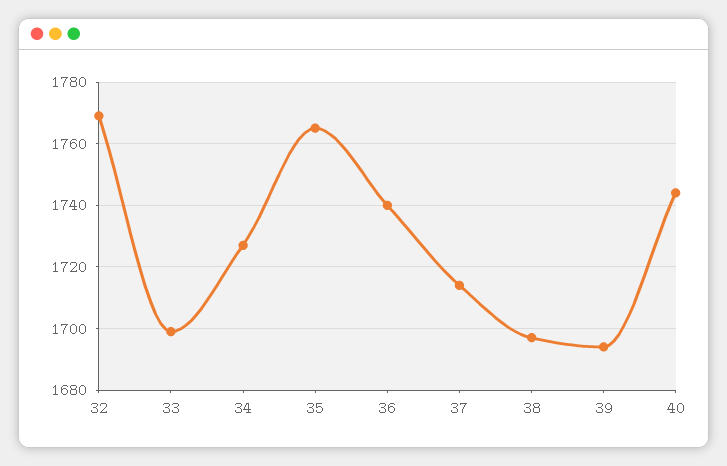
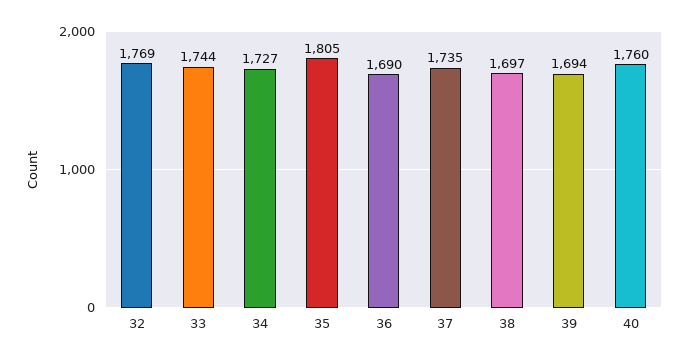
33: 1700 -> 1744
35: 1765 -> 1805
36: 1740 -> 1690
37: 1715 -> 1735
40: 1745 -> 1760

